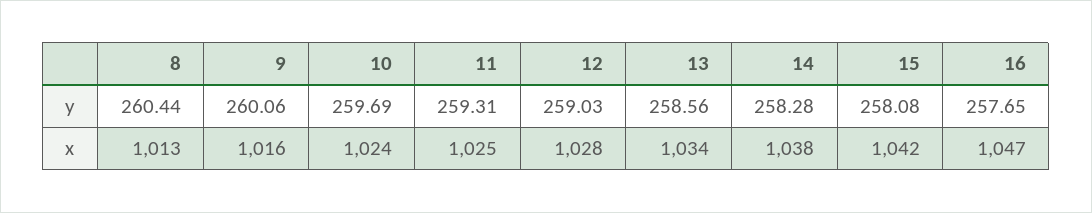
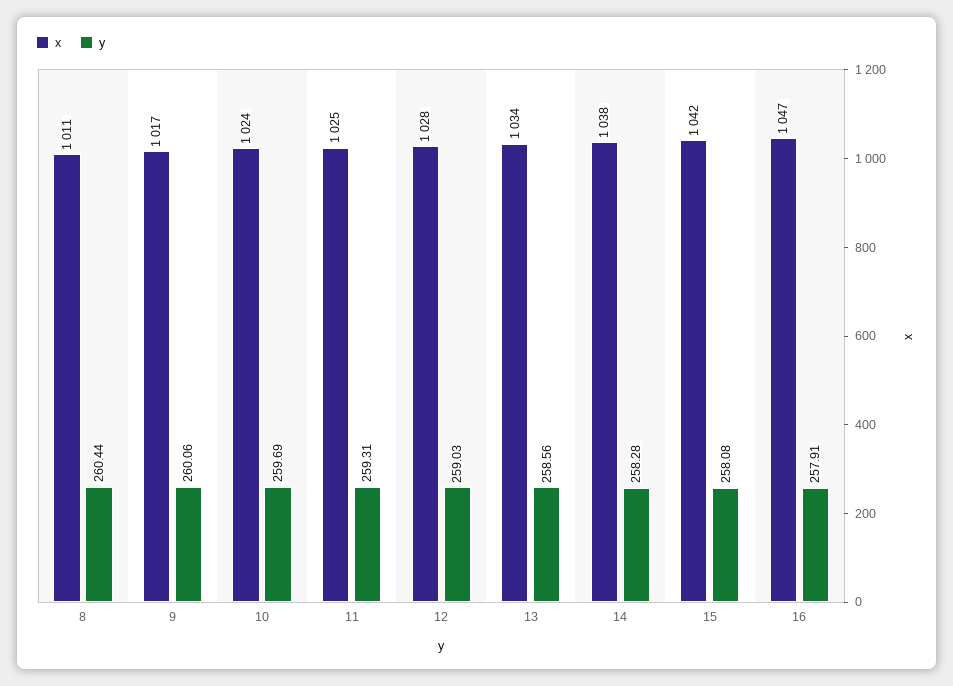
y, 16: 257.65 -> 257.91
x, 8: 1013 -> 1011
x, 9: 1016 -> 1017

